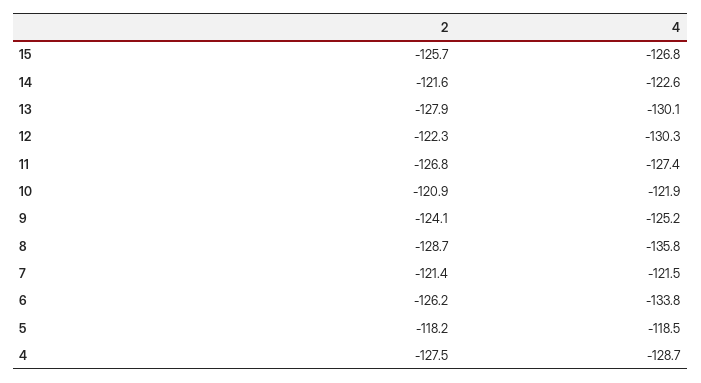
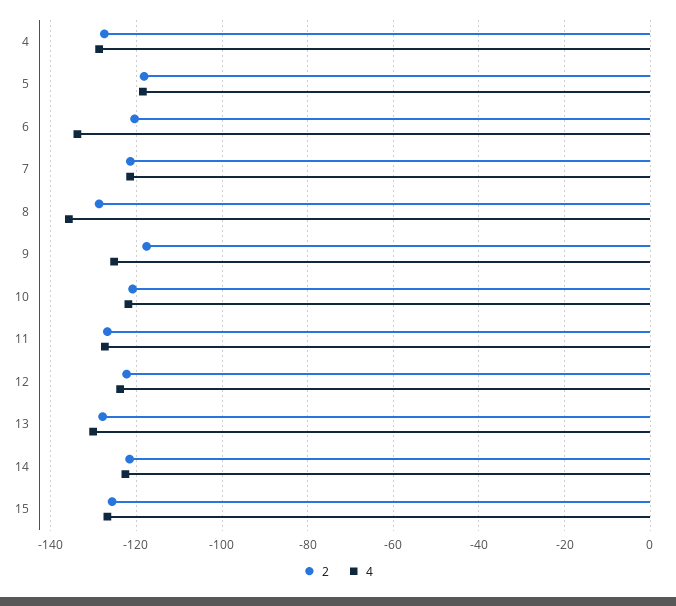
4, 12: -130.3 -> -124
2, 9: -124.1 -> -118
2, 6: -126.2 -> -120

